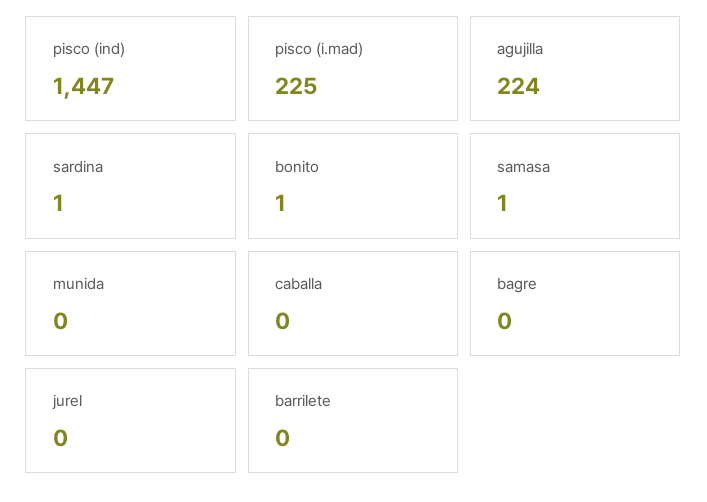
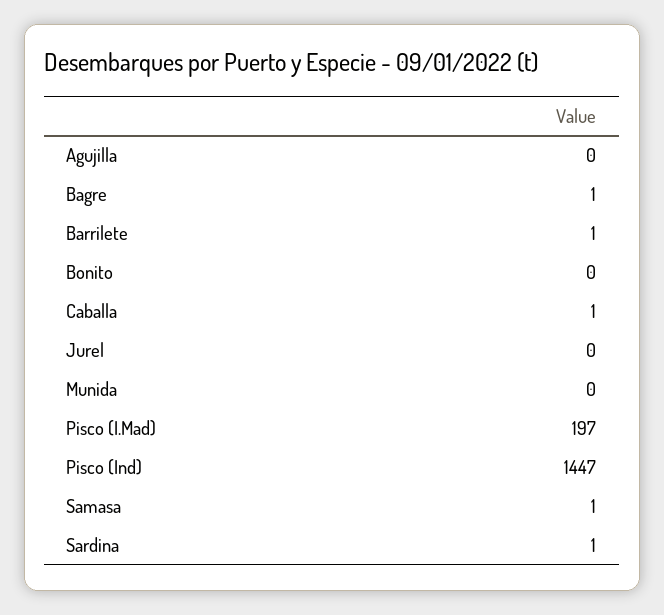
pisco (i.mad): 225 -> 197
agujilla: 224 -> 0
bonito: 1 -> 0
caballa: 0 -> 1
bagre: 0 -> 1
barrilete: 0 -> 1

